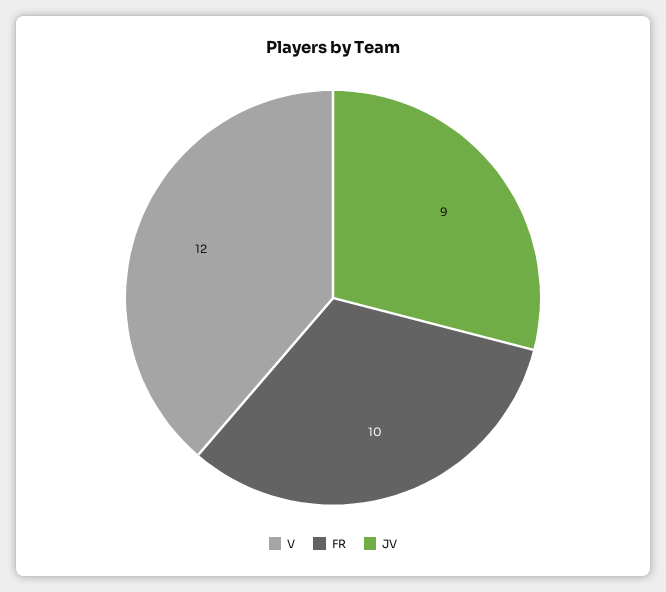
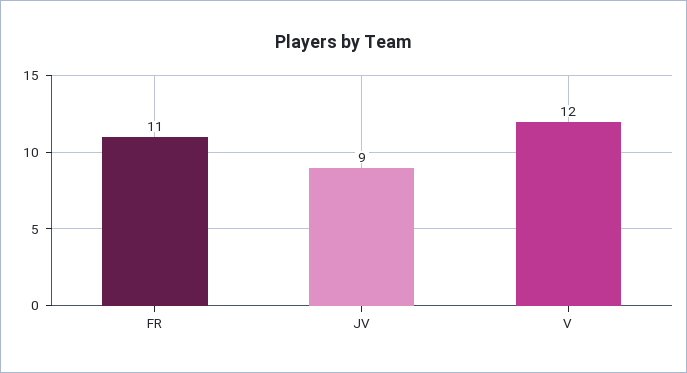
FR: 10 -> 11

